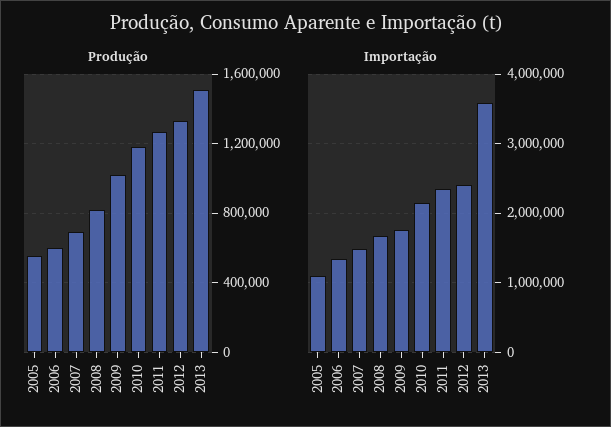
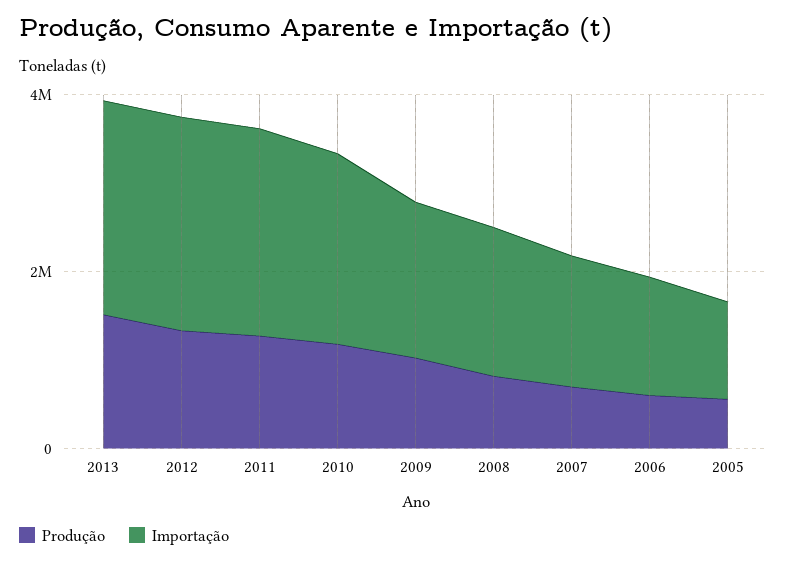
Importação, 2013: 3600000 -> 2500000

